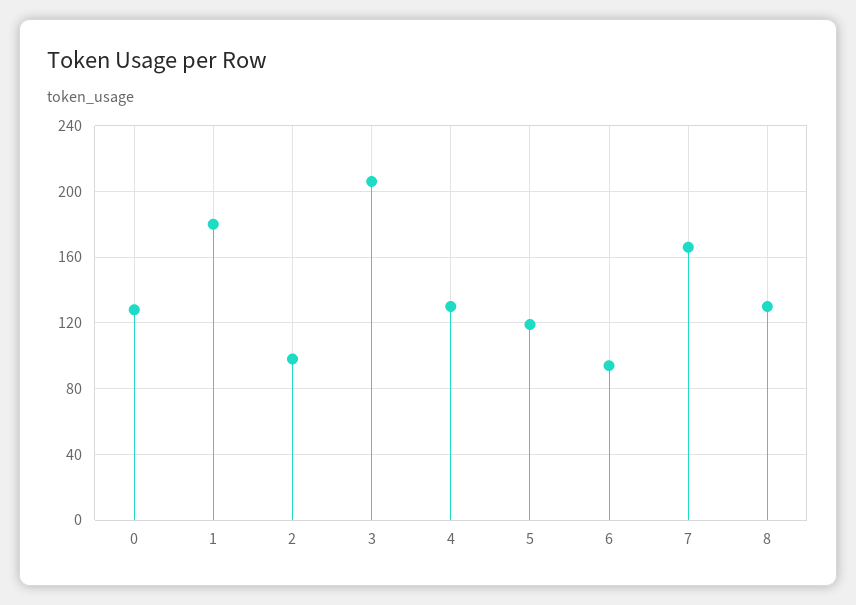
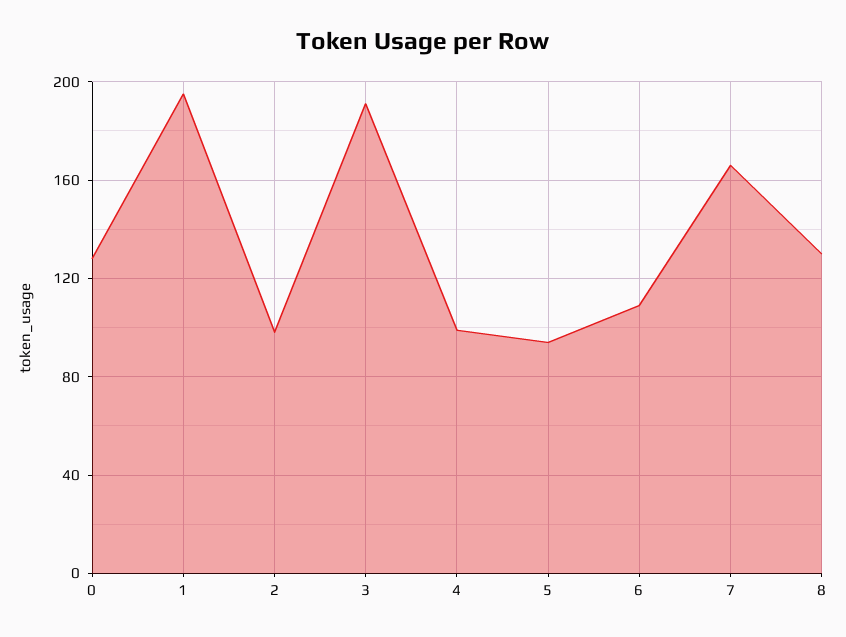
1: 180 -> 195
3: 205 -> 190
4: 130 -> 100
5: 120 -> 95
6: 95 -> 110

